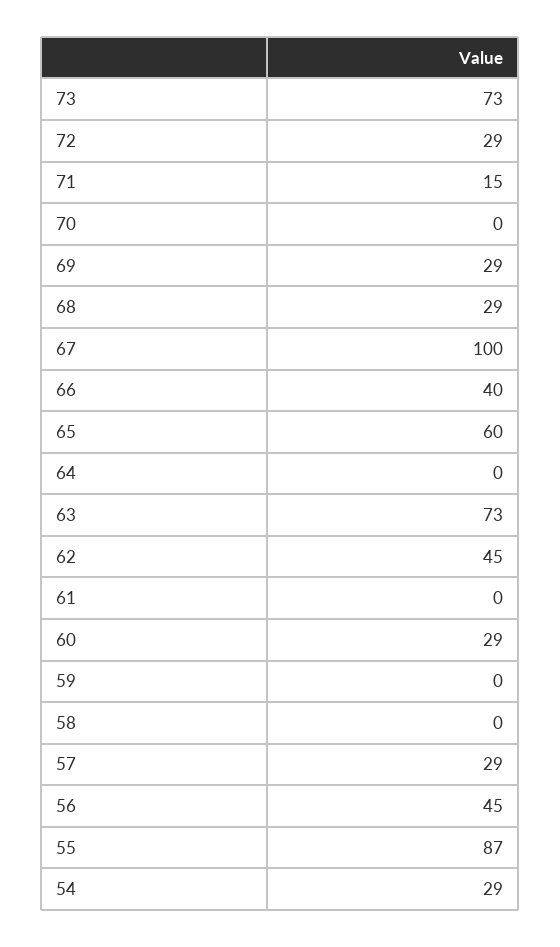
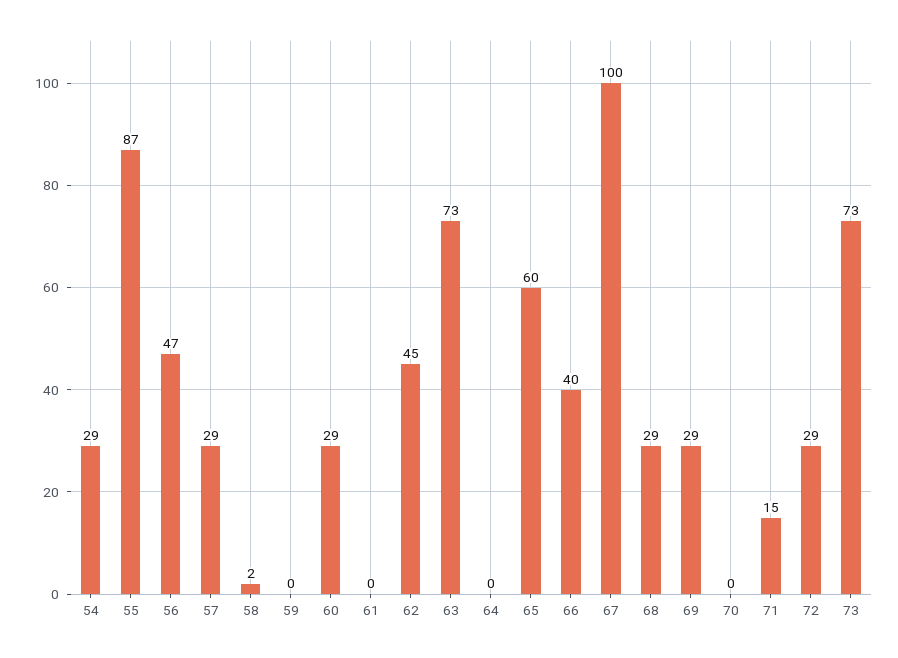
58: 0 -> 2
56: 45 -> 47

